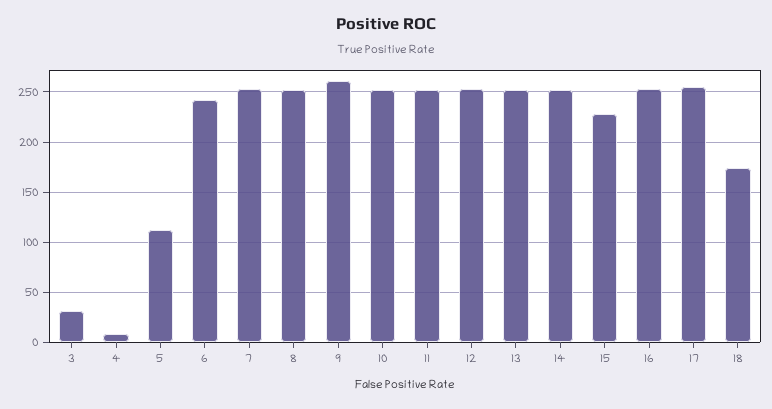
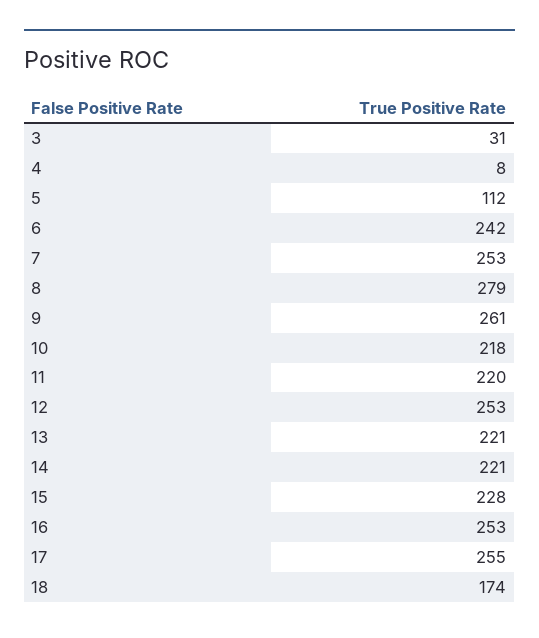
8: 250 -> 279
10: 250 -> 218
11: 250 -> 220
13: 250 -> 221
14: 250 -> 221

